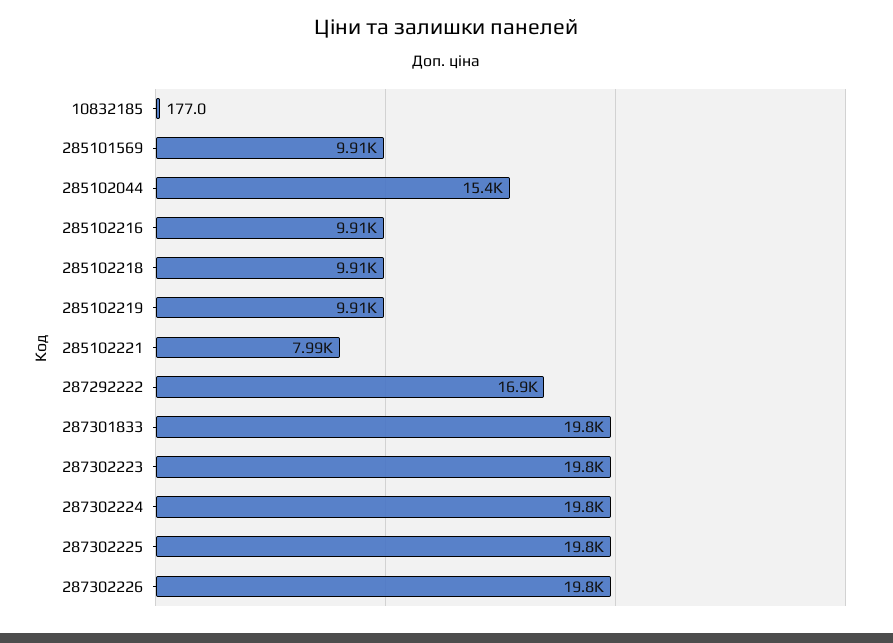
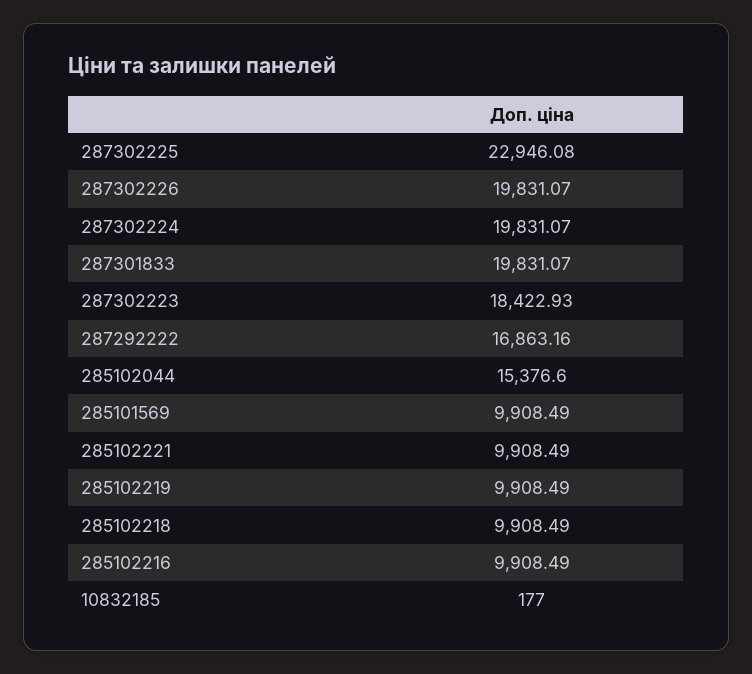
285102221: 7990 -> 9908.49
287302223: 19800 -> 18422.93
287302225: 19800 -> 22946.08

